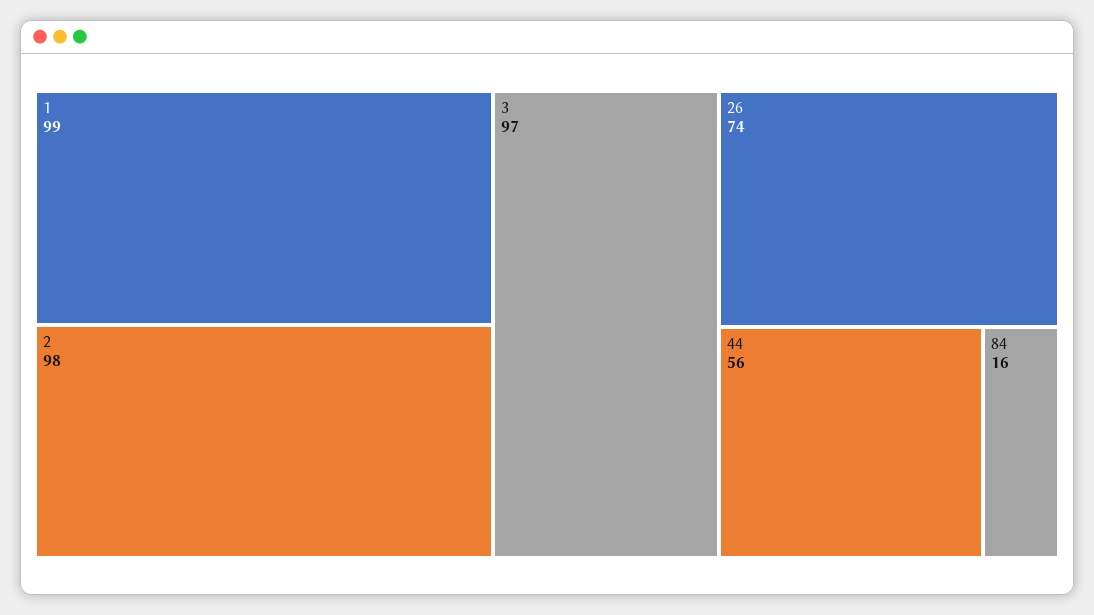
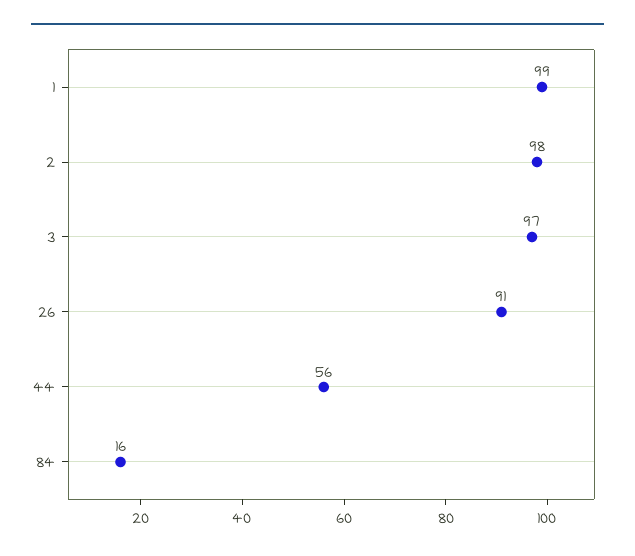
26: 74 -> 91

